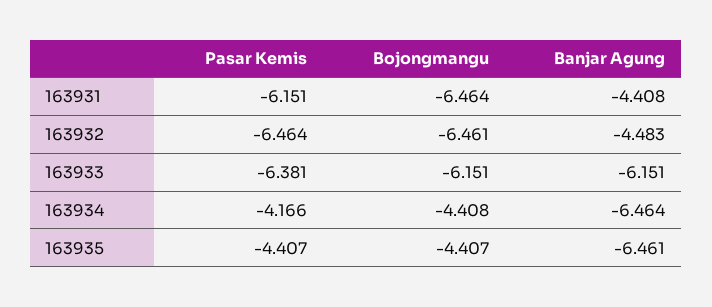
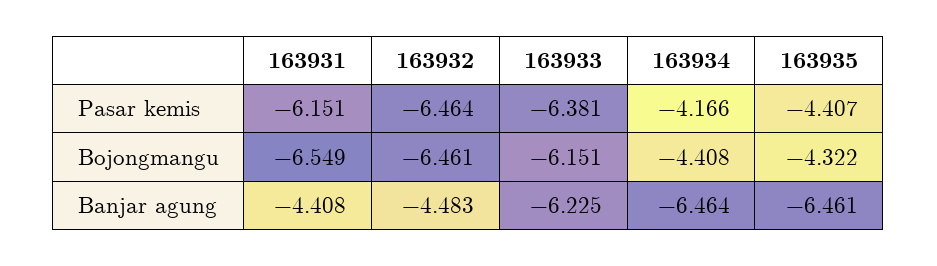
Bojongmangu, 163931: -6.464 -> -6.549
Banjar Agung, 163933: -6.151 -> -6.225
Bojongmangu, 163935: -4.407 -> -4.322

